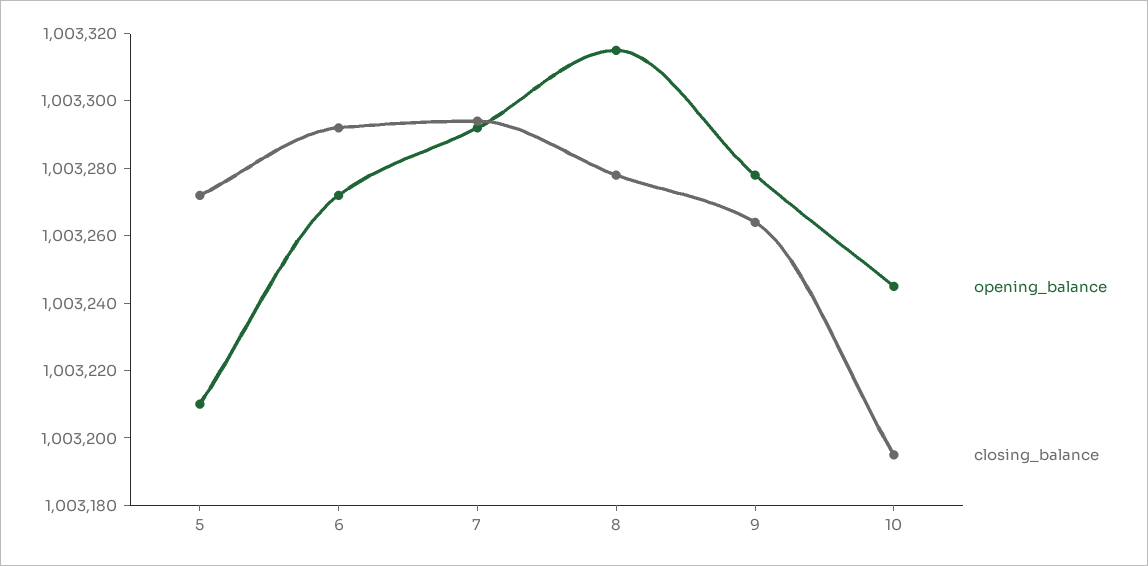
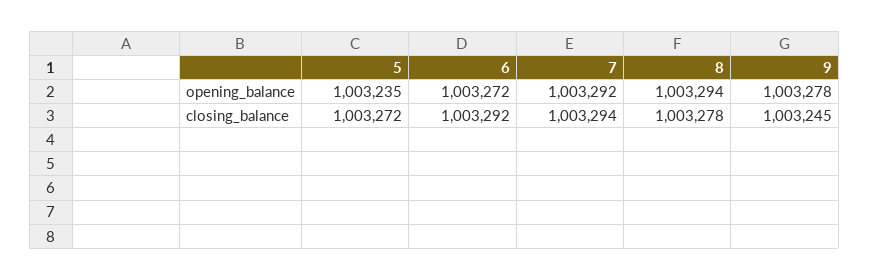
opening_balance, 5: 1003210 -> 1003235
opening_balance, 8: 1003315 -> 1003294
closing_balance, 9: 1003265 -> 1003245
opening_balance, 10: 1003245 -> none
closing_balance, 10: 1003195 -> none

